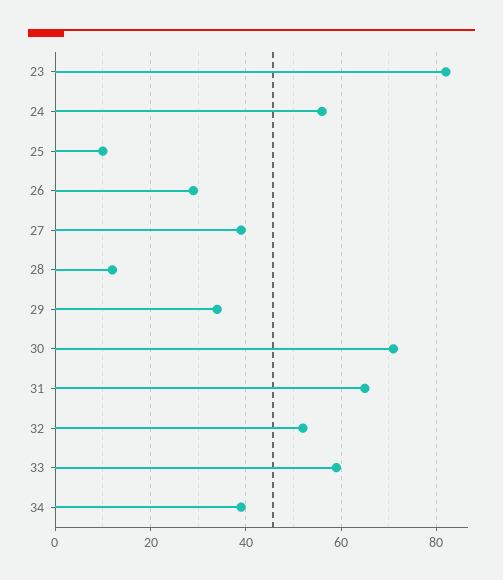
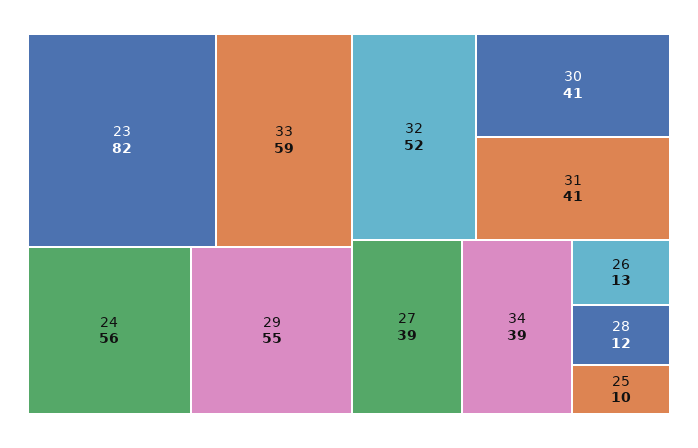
26: 30 -> 13
29: 35 -> 55
30: 70 -> 41
31: 65 -> 41

